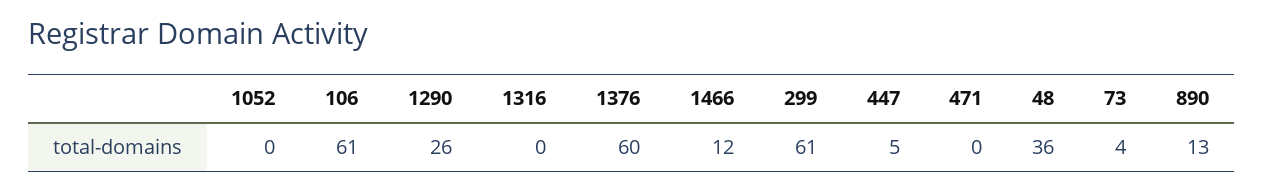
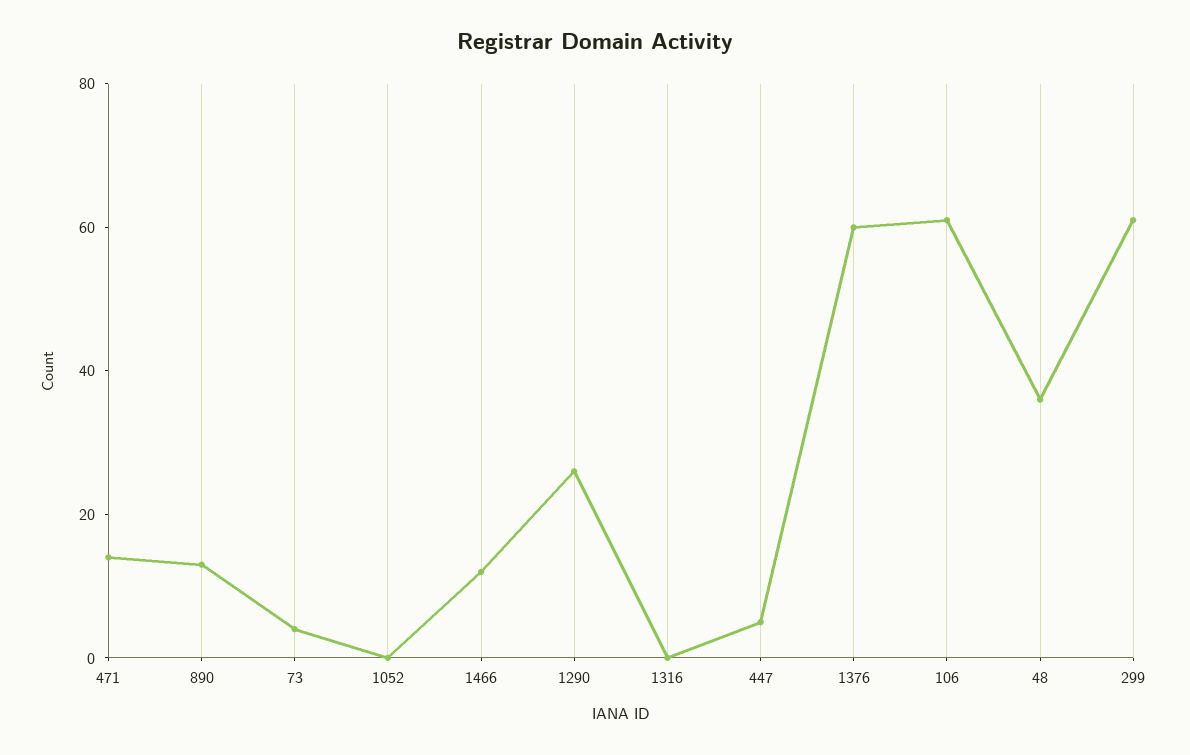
471: 0 -> 15

